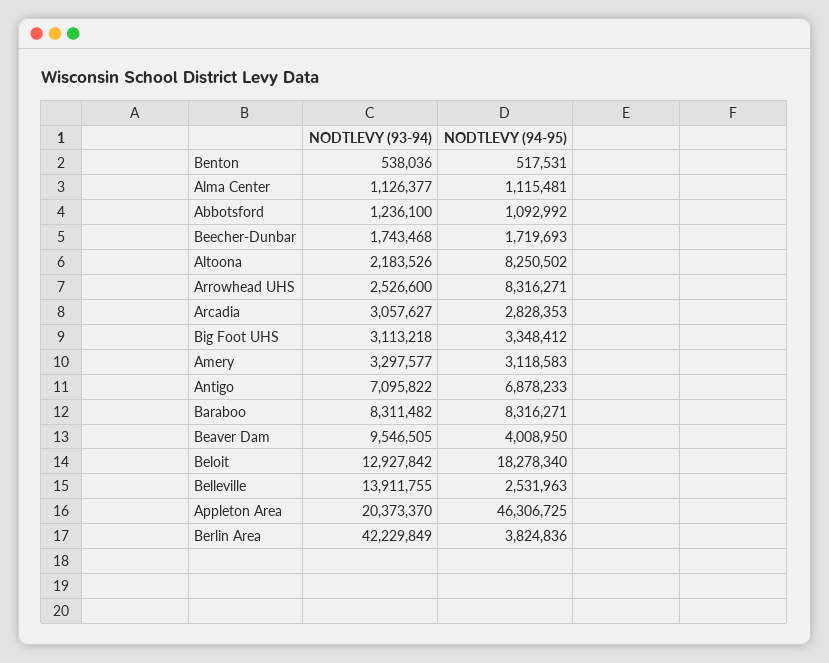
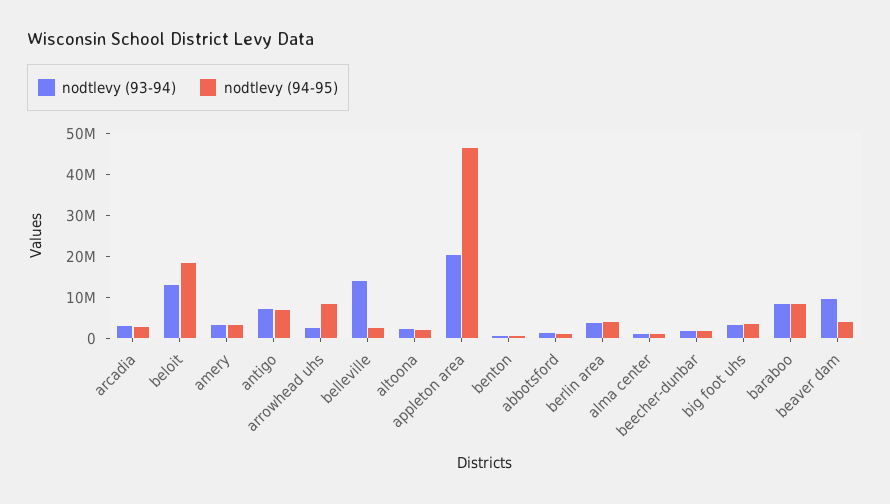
NODTLEVY (94-95), Altoona: 8250502 -> 2000000
NODTLEVY (93-94), Berlin Area: 42229849 -> 4000000

